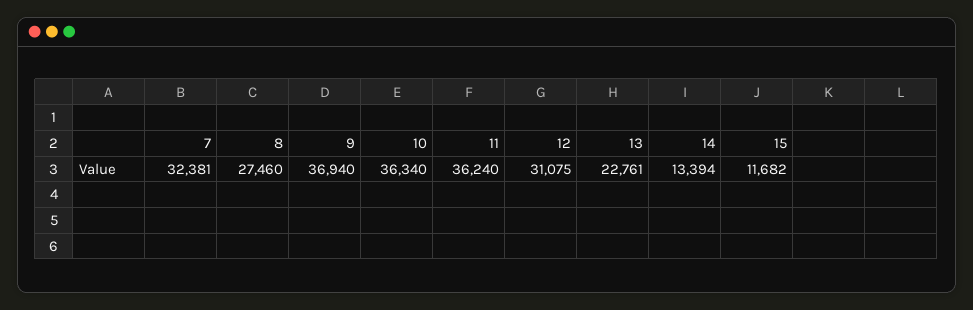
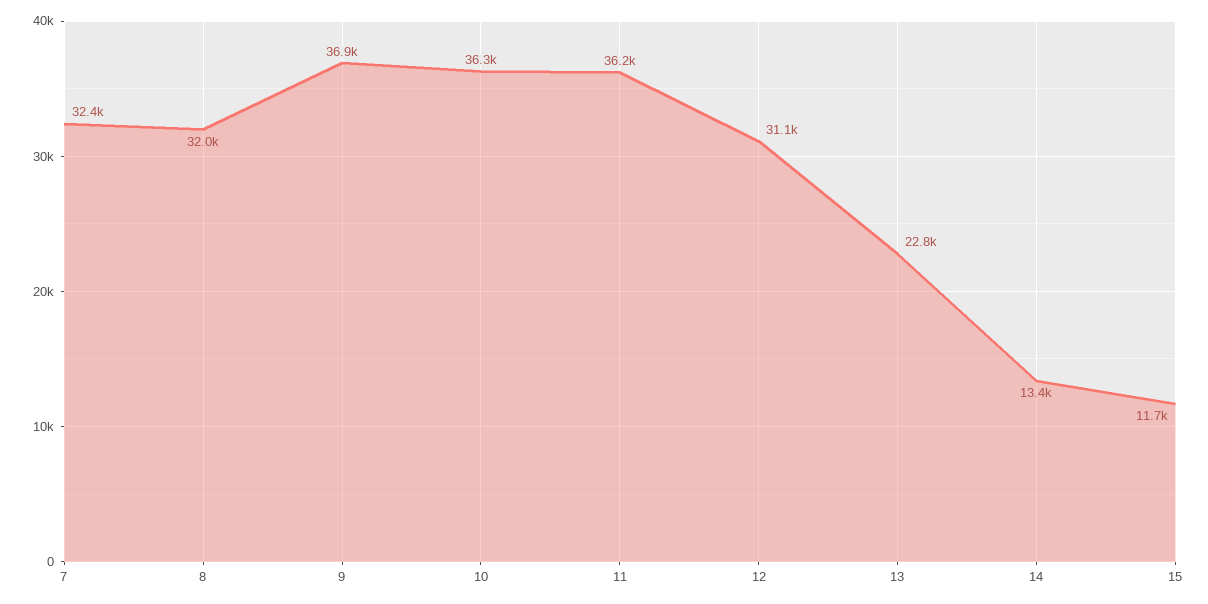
8: 27460 -> 32000

